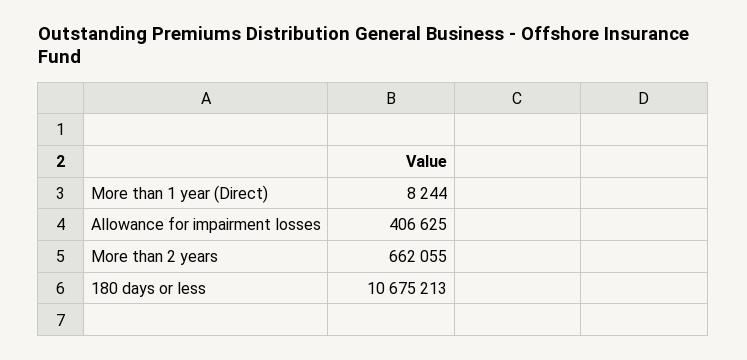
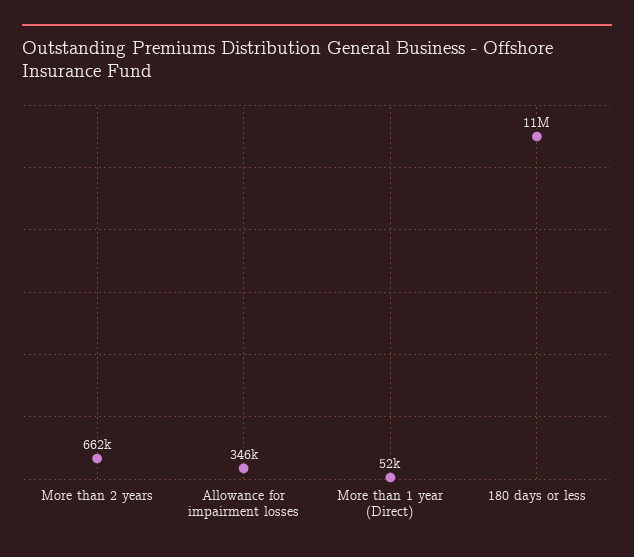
More than 1 year (Direct): 8244 -> 52000
Allowance for impairment losses: 406625 -> 346000

